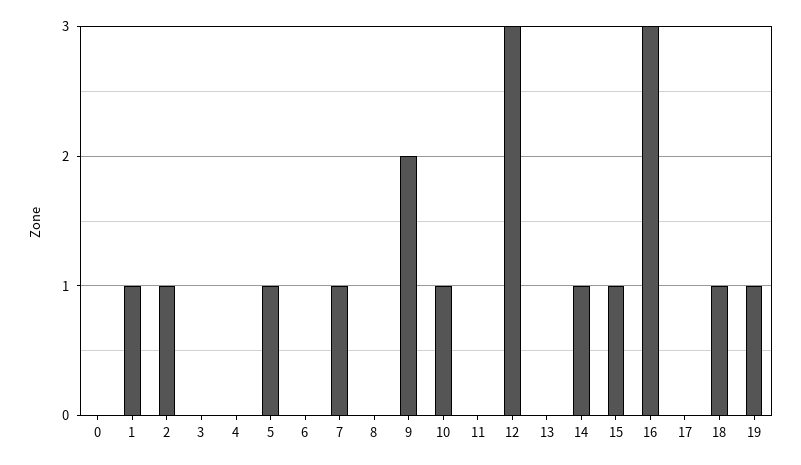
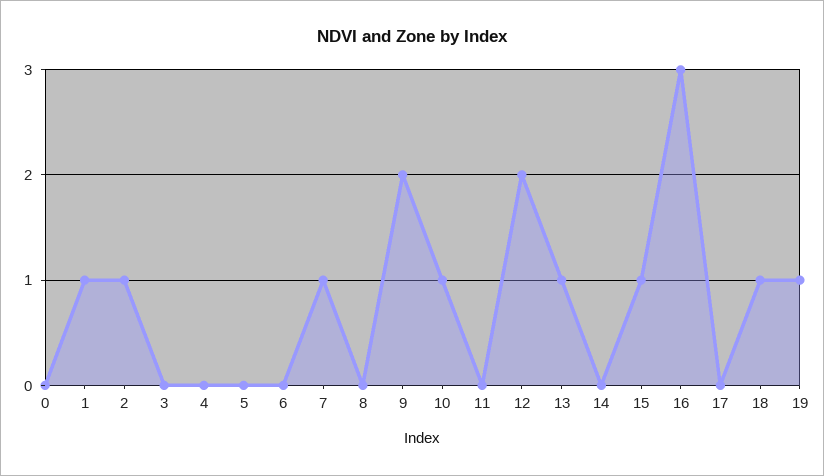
5: 1 -> 0
12: 3 -> 2
13: 0 -> 1
14: 1 -> 0

